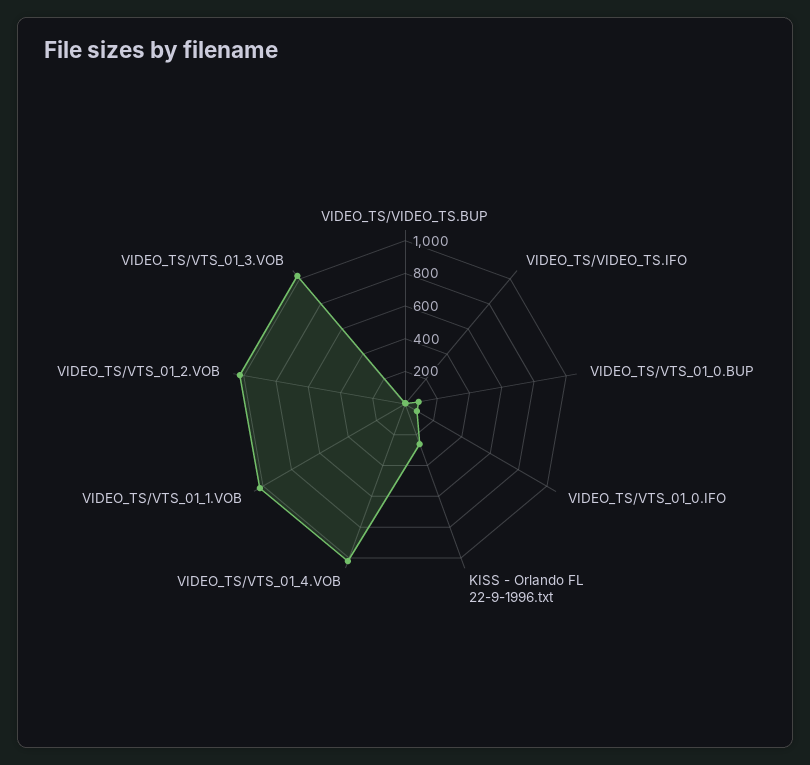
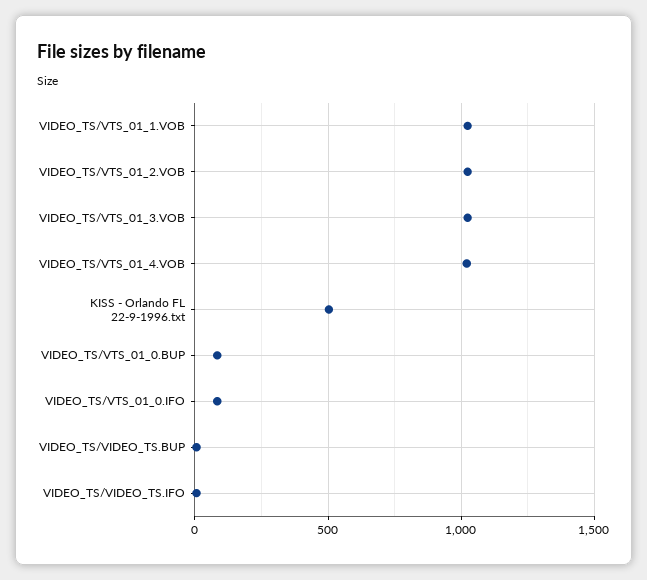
KISS - Orlando FL 22-9-1996.txt: 250 -> 500

